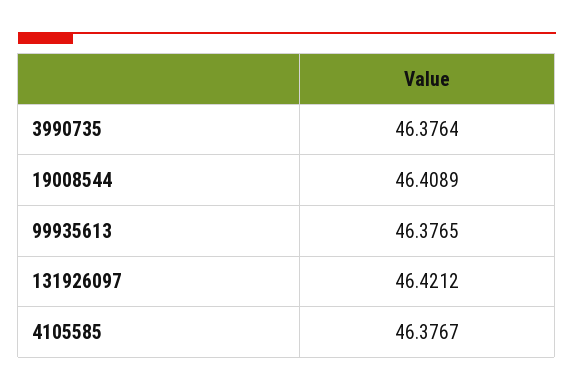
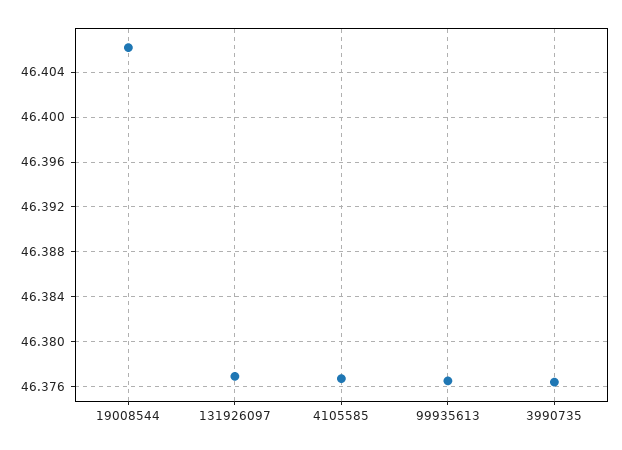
19008544: 46.4089 -> 46.406
131926097: 46.4212 -> 46.377

